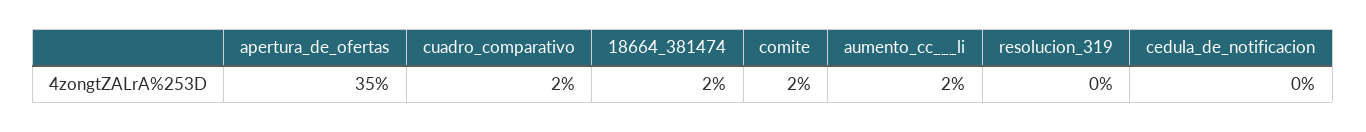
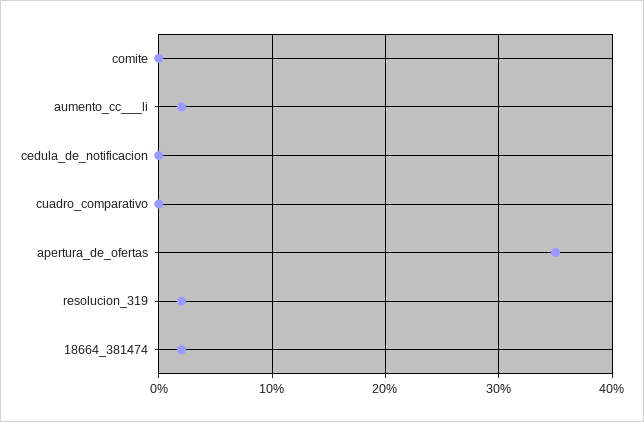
cuadro_comparativo: 2 -> 0
comite: 2 -> 0
resolucion_319: 0 -> 2

